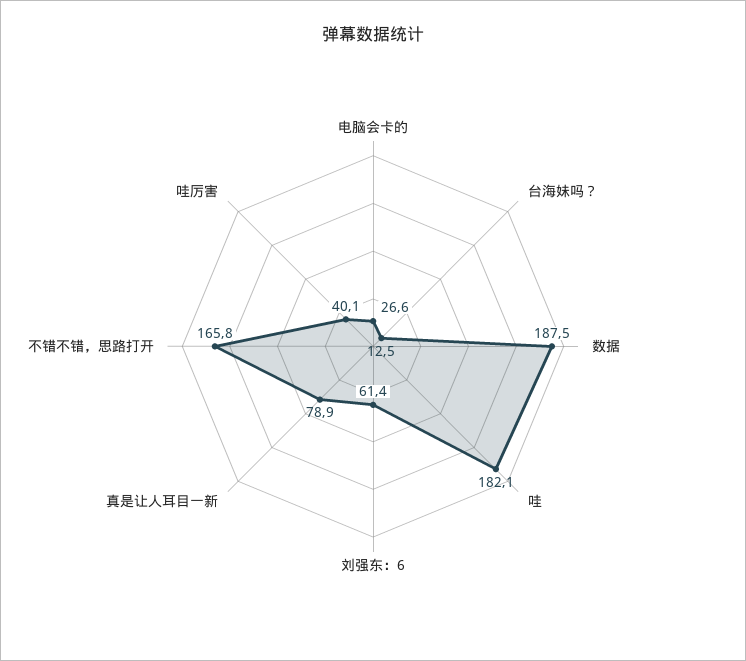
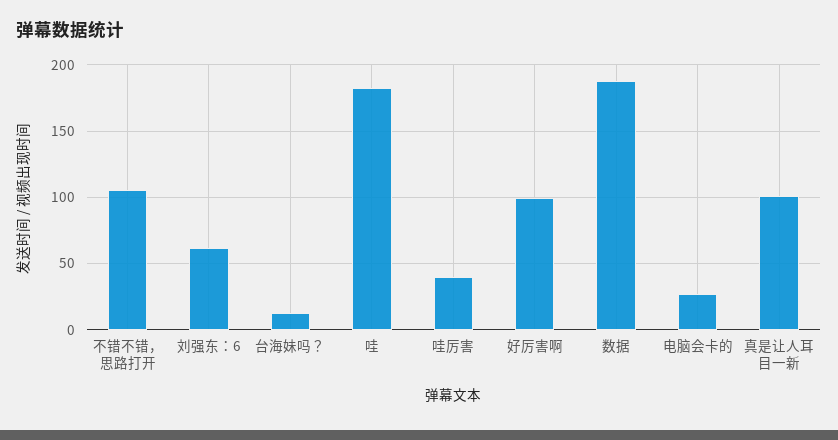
真是让人耳目一新: 78.9 -> 100
不错不错，思路打开: 165.8 -> 105
好厉害啊: none -> 100

